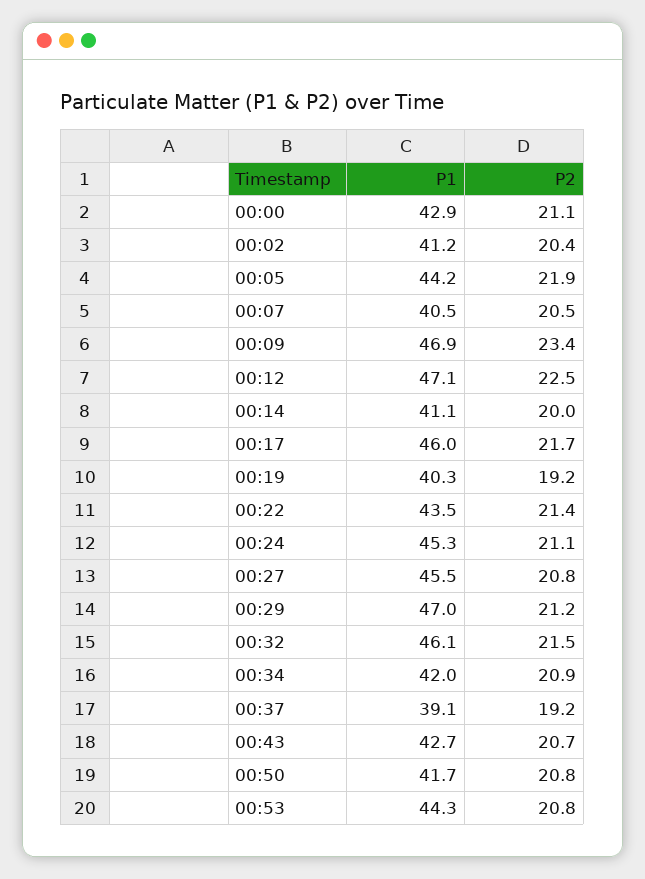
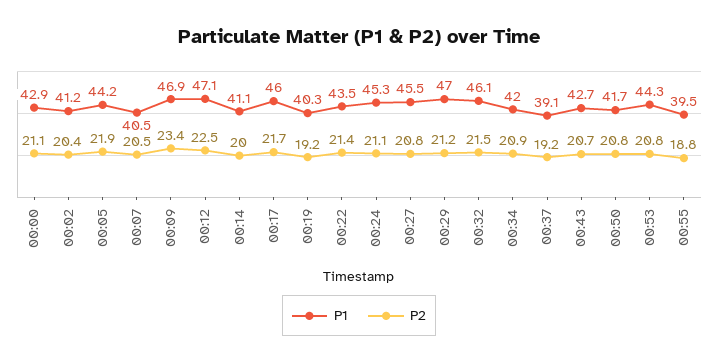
P1, 00:55: none -> 39.5
P2, 00:55: none -> 18.8

